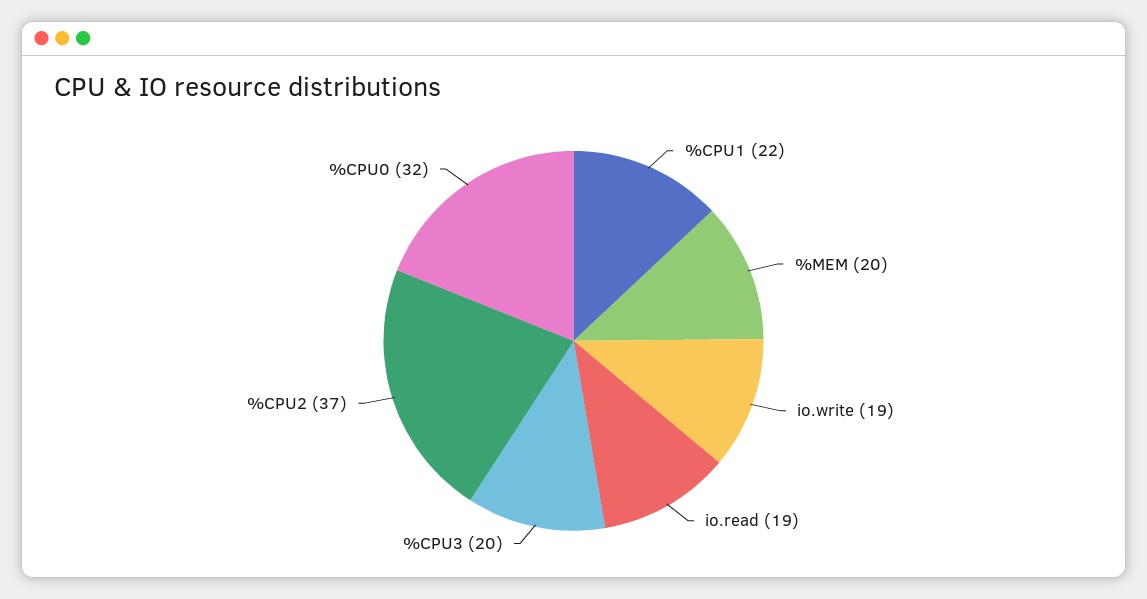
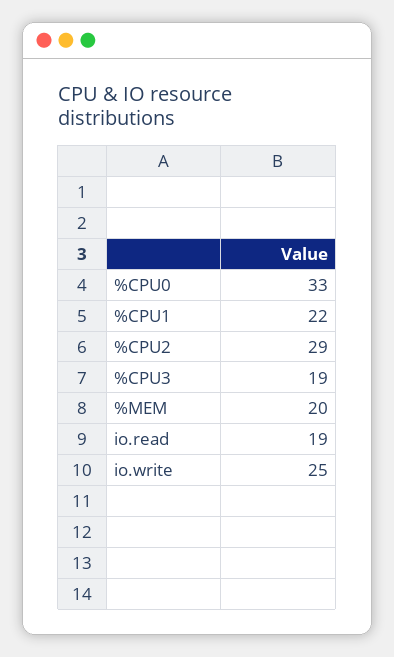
io.write: 19 -> 25
%CPU3: 20 -> 19
%CPU2: 37 -> 29
%CPU0: 32 -> 33

